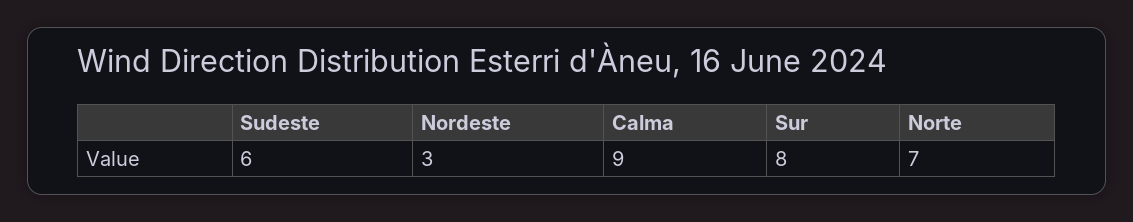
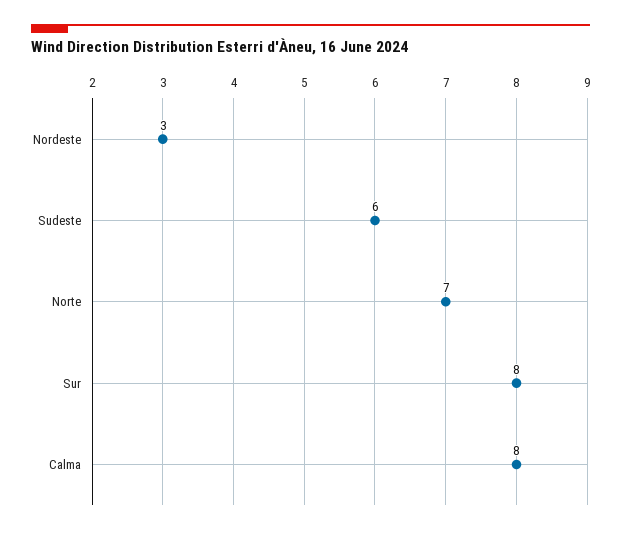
Calma: 9 -> 8

